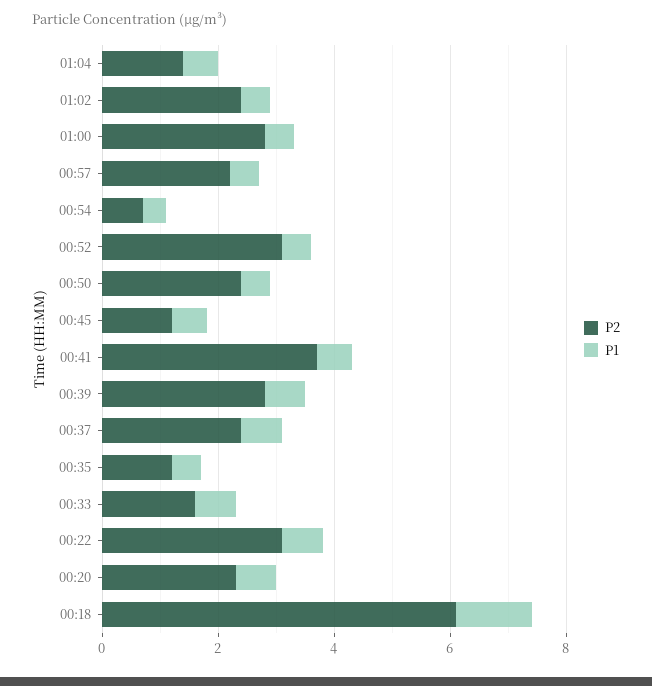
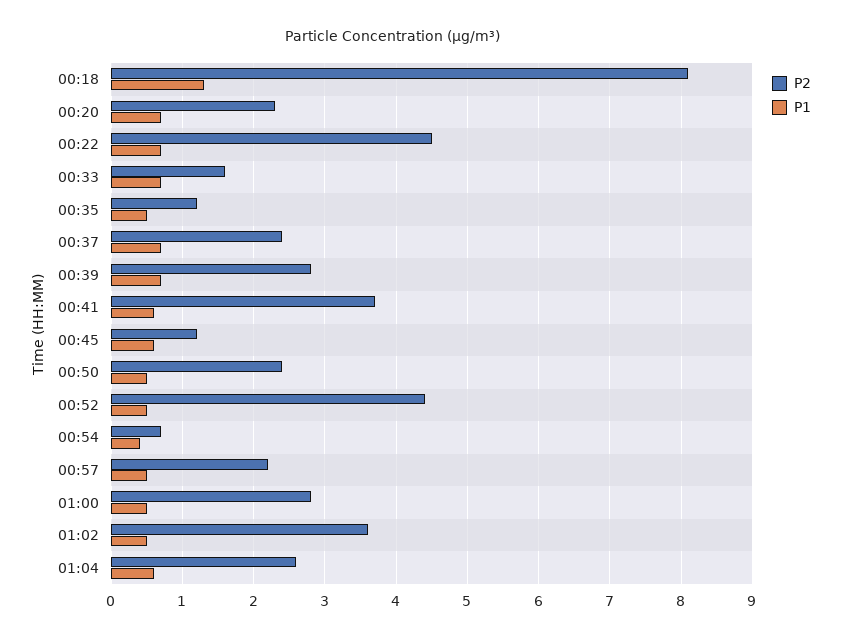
P2, 01:04: 1.5 -> 2.6
P2, 01:02: 2.5 -> 3.6
P2, 00:52: 3 -> 4.4
P2, 00:22: 3 -> 4.5
P2, 00:18: 6 -> 8.1

